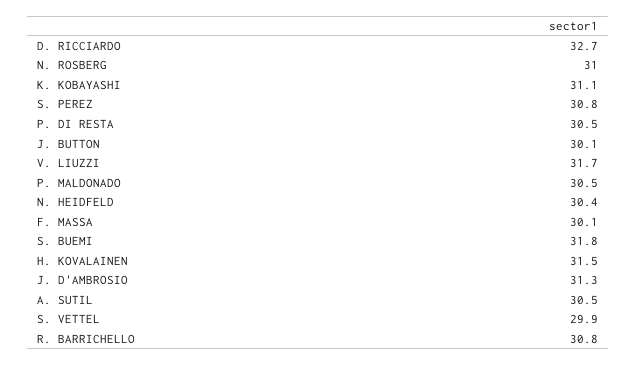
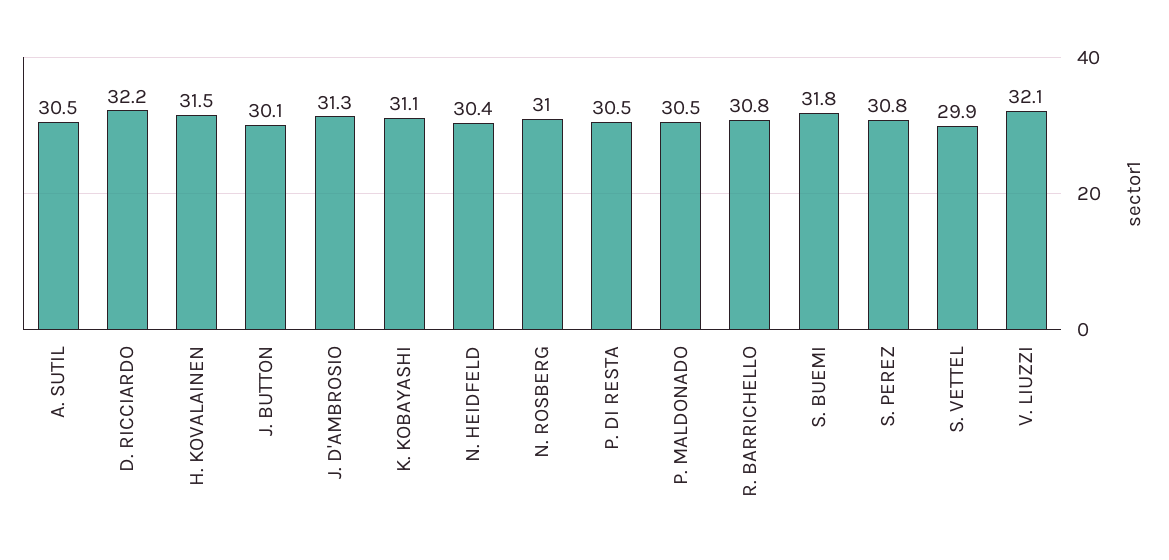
D. RICCIARDO: 32.7 -> 32.2
V. LIUZZI: 31.7 -> 32.1
F. MASSA: 30.1 -> none

